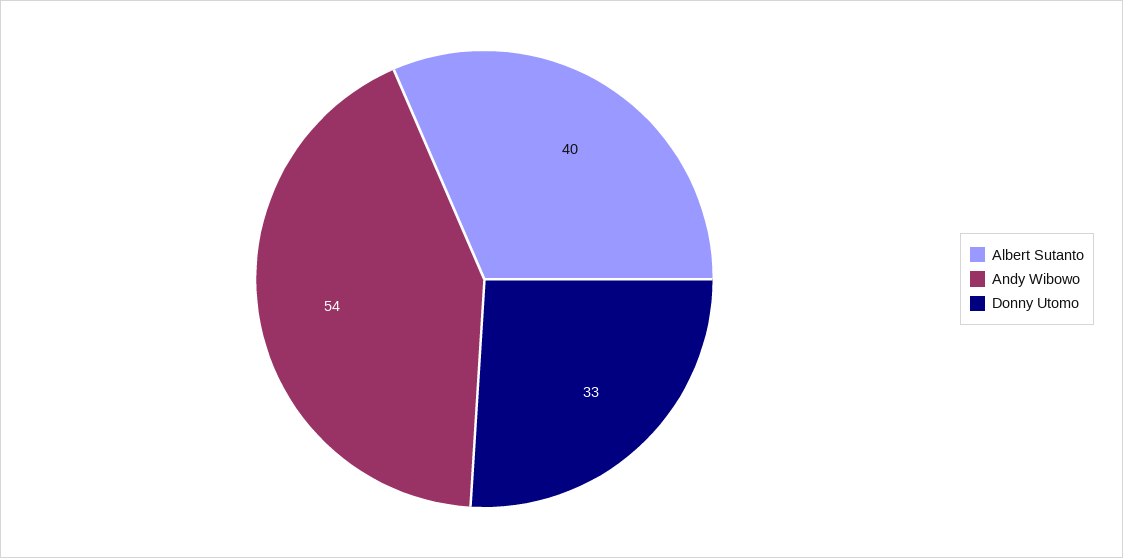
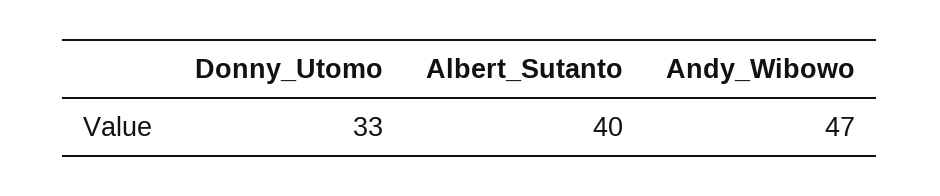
Andy Wibowo: 54 -> 47

